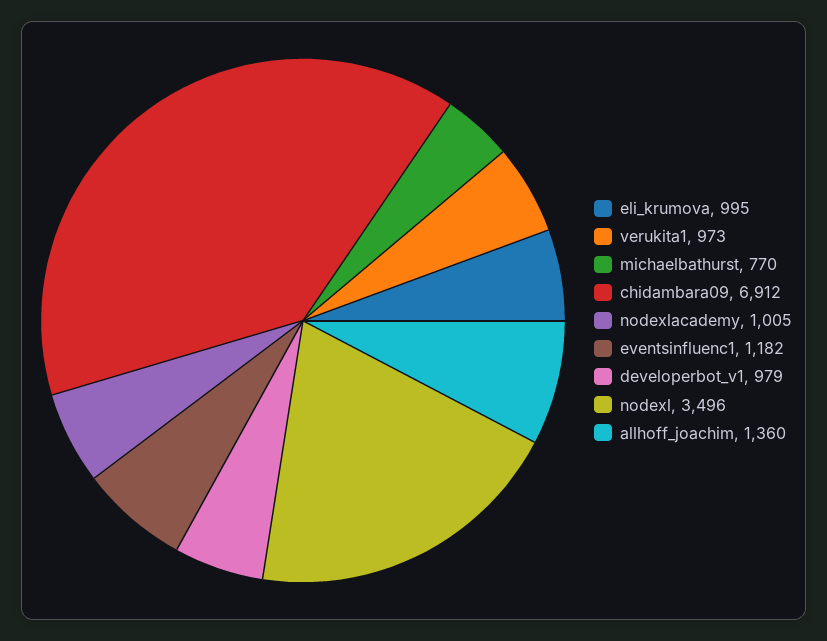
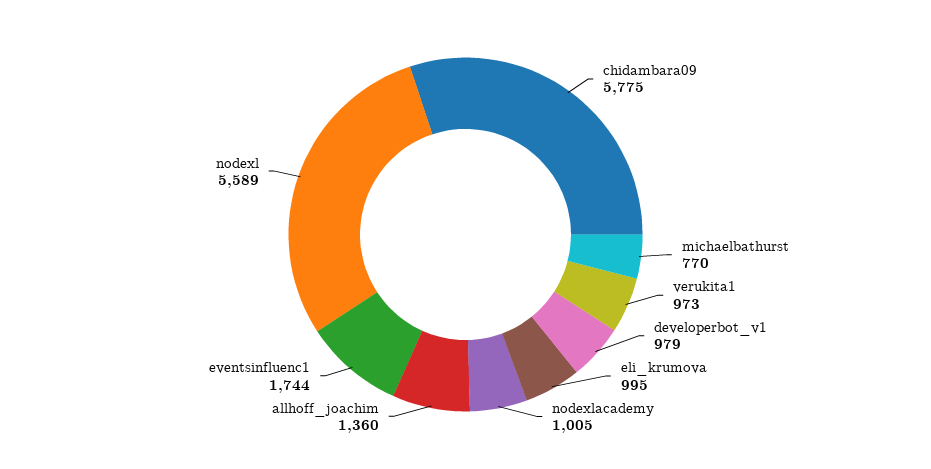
chidambara09: 6912 -> 5775
eventsinfluenc1: 1182 -> 1744
nodexl: 3496 -> 5589

